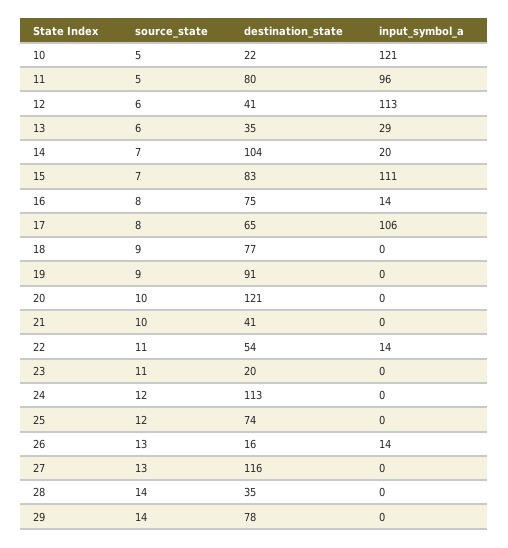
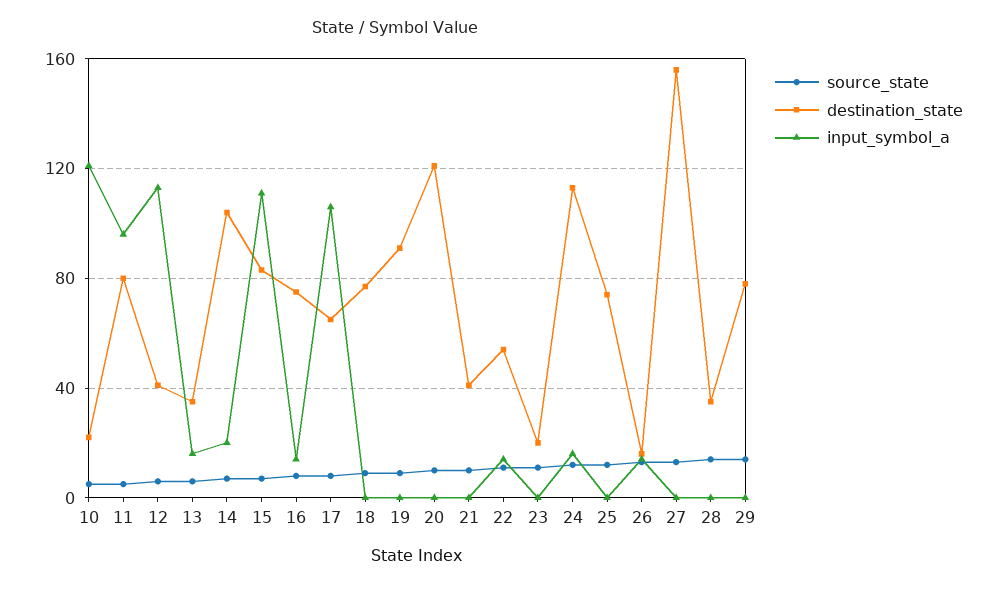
input_symbol_a, 13: 29 -> 15
input_symbol_a, 24: 0 -> 15
destination_state, 27: 116 -> 155

